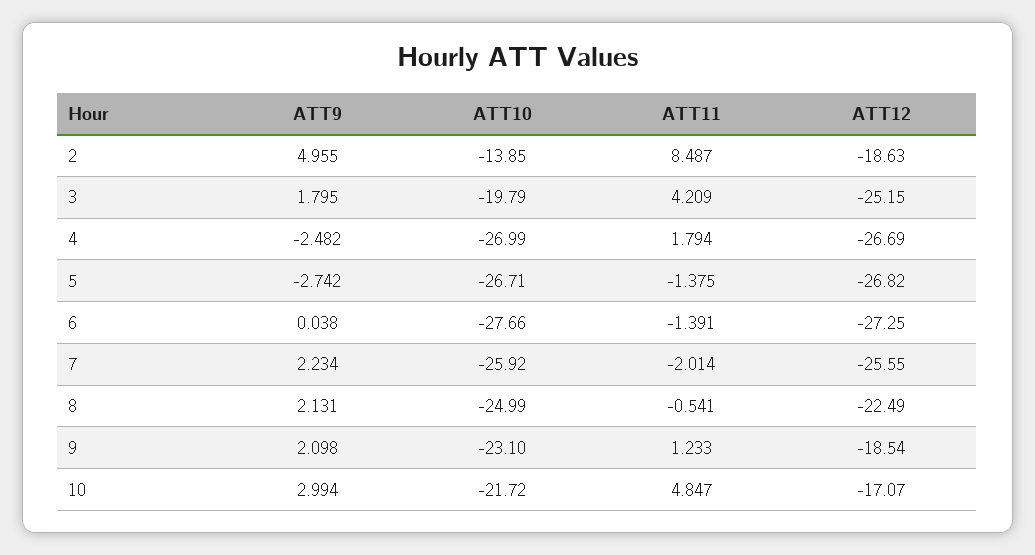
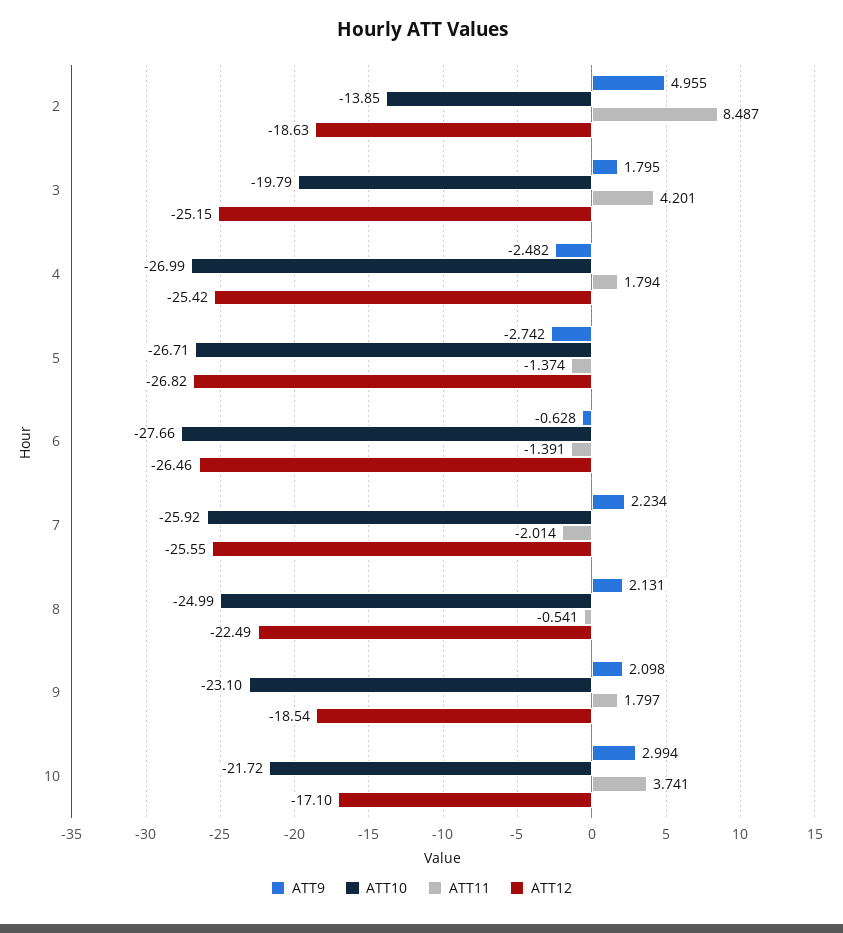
ATT11, 3: 4.209 -> 4.201
ATT12, 4: -26.69 -> -25.42
ATT11, 5: -1.375 -> -1.374
ATT9, 6: 0.038 -> -0.628
ATT12, 6: -27.25 -> -26.46
ATT11, 9: 1.233 -> 1.797
ATT11, 10: 4.847 -> 3.741
ATT12, 10: -17.07 -> -17.1

